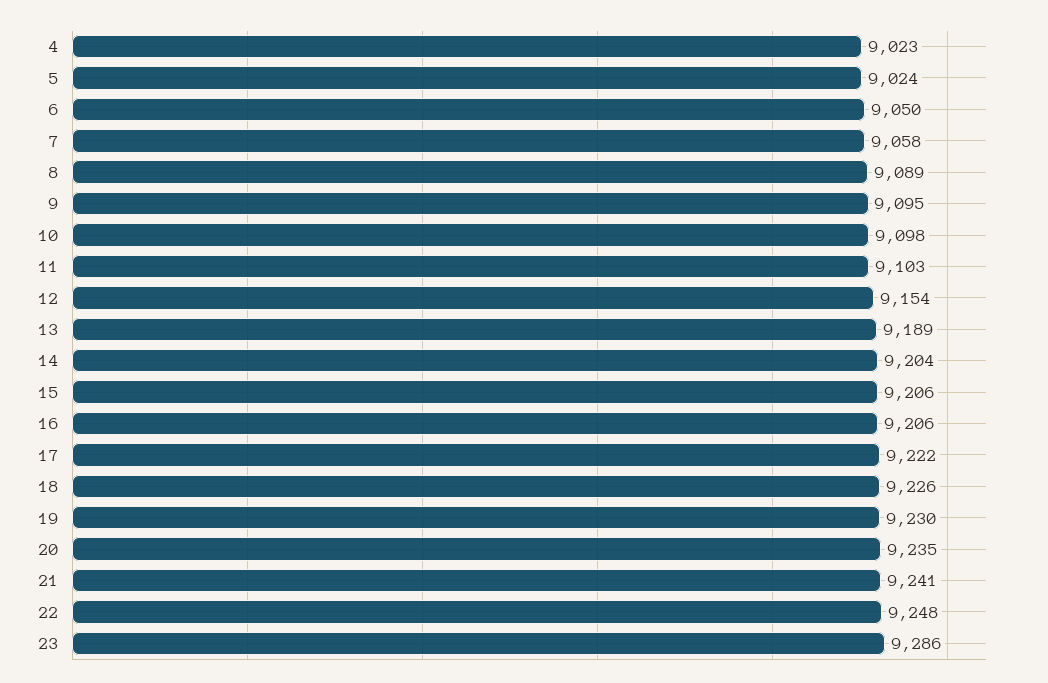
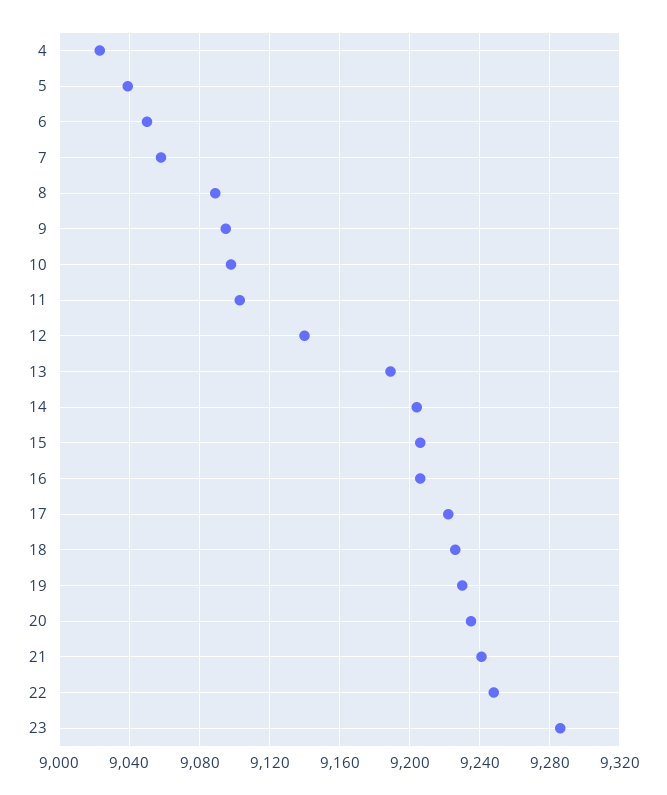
5: 9024 -> 9040
12: 9154 -> 9140

